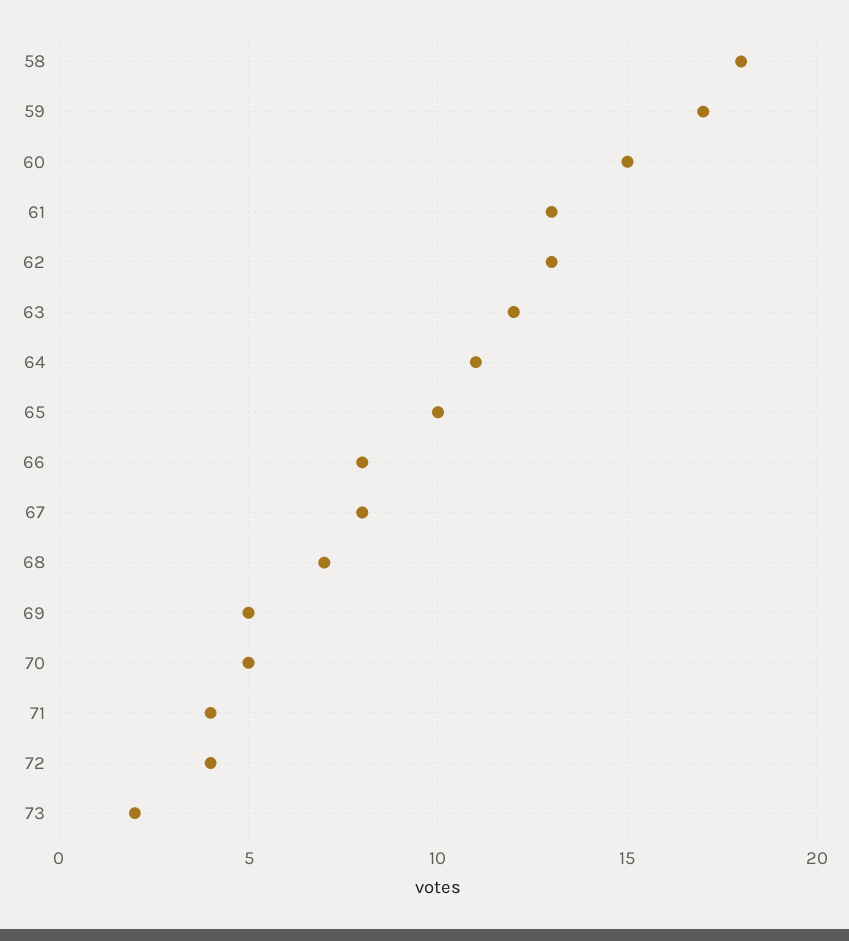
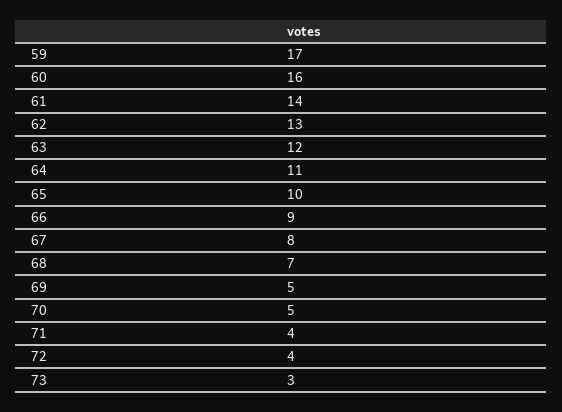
58: 18 -> none
60: 15 -> 16
61: 13 -> 14
66: 8 -> 9
73: 2 -> 3

